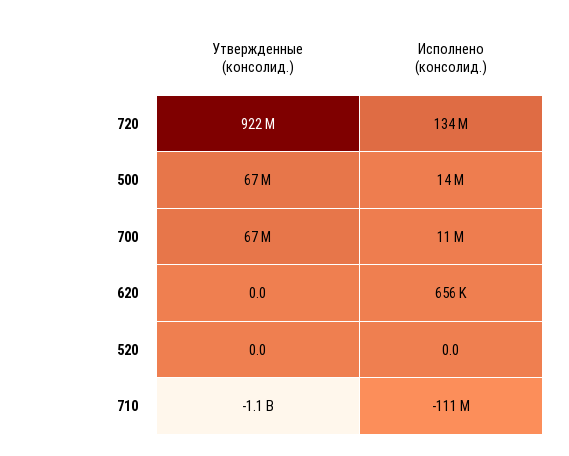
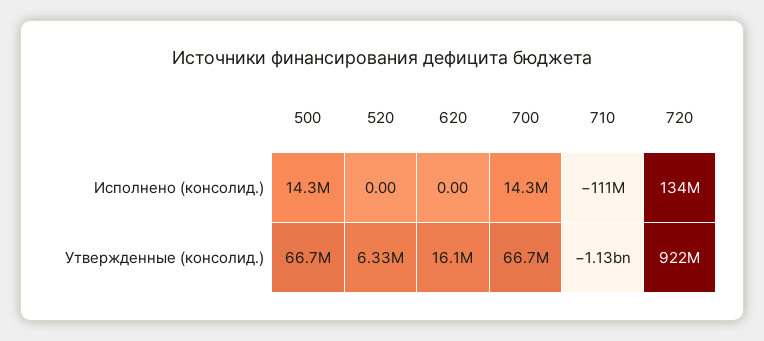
Исполнено (консолид.), 700: 11000000 -> 14300000
Утвержденные (консолид.), 620: 0 -> 16100000
Исполнено (консолид.), 620: 656000 -> 0
Утвержденные (консолид.), 520: 0 -> 6330000

